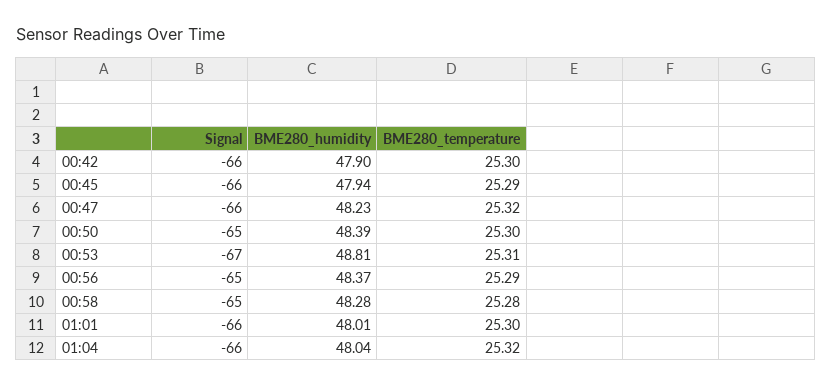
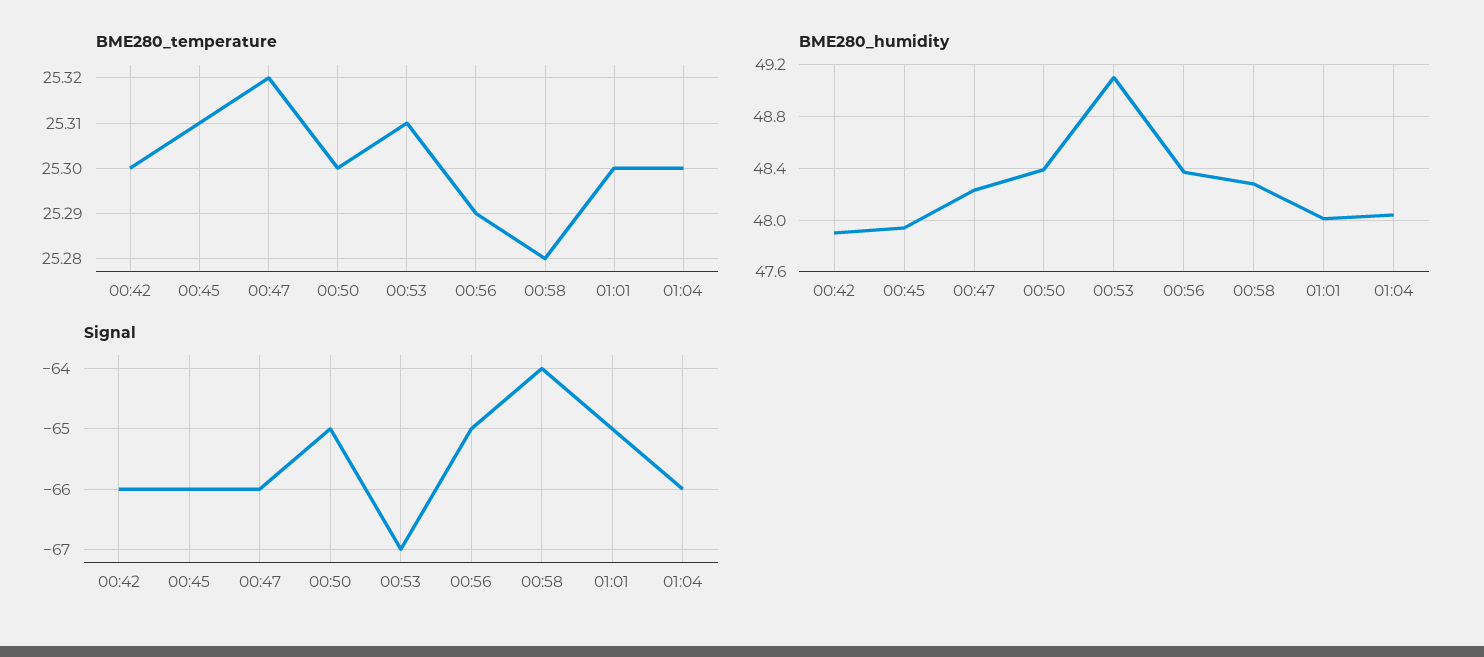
BME280_temperature, 00:45: 25.29 -> 25.31
BME280_humidity, 00:53: 48.81 -> 49.1
Signal, 00:58: -65 -> -64
Signal, 01:01: -66 -> -65
BME280_temperature, 01:04: 25.32 -> 25.3

